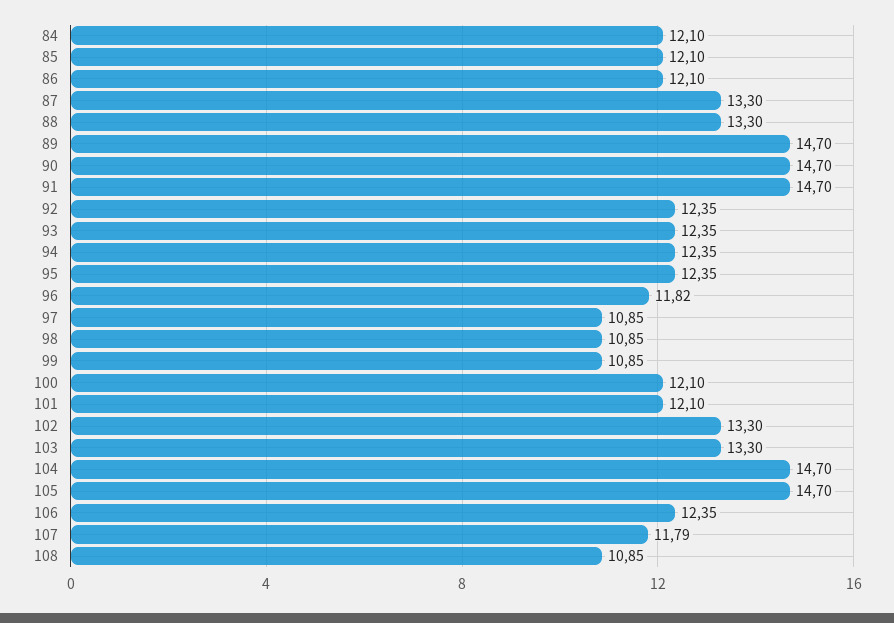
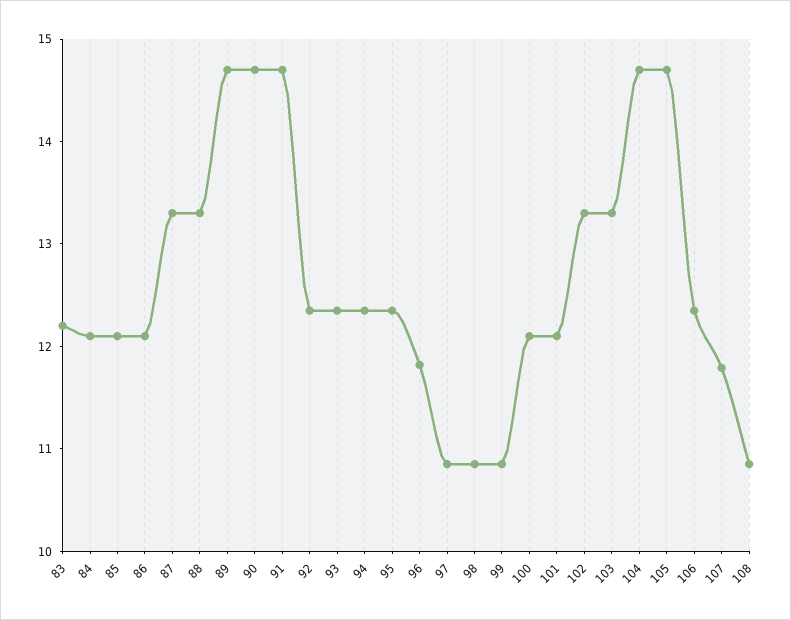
83: none -> 12.2

